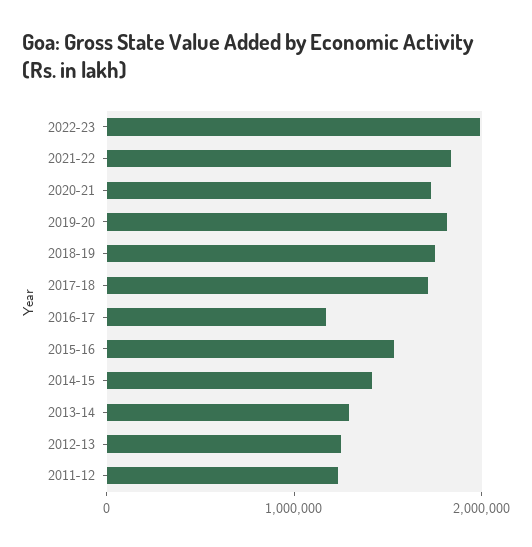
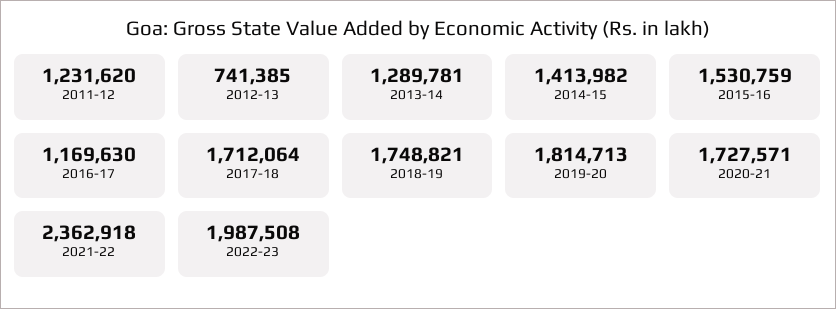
2021-22: 1800000 -> 2362918
2012-13: 1200000 -> 741385

